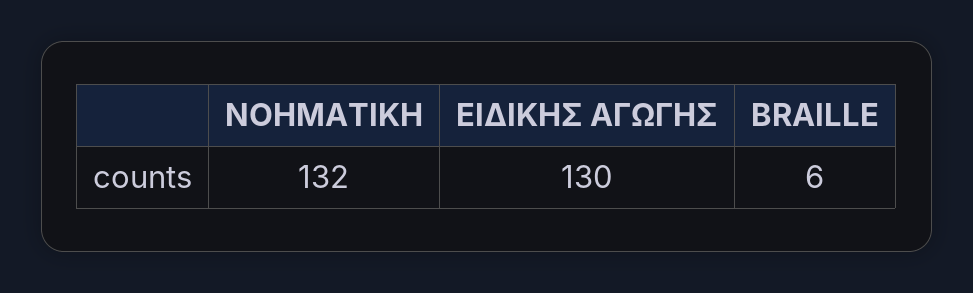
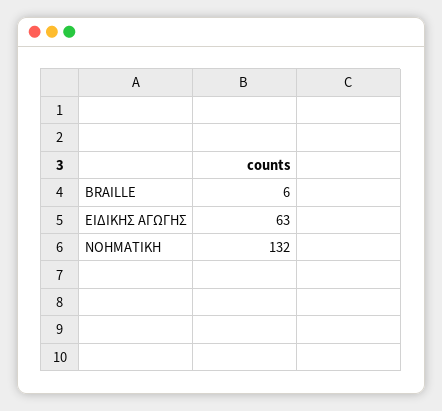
ΕΙΔΙΚΗΣ ΑΓΩΓΗΣ: 130 -> 63

